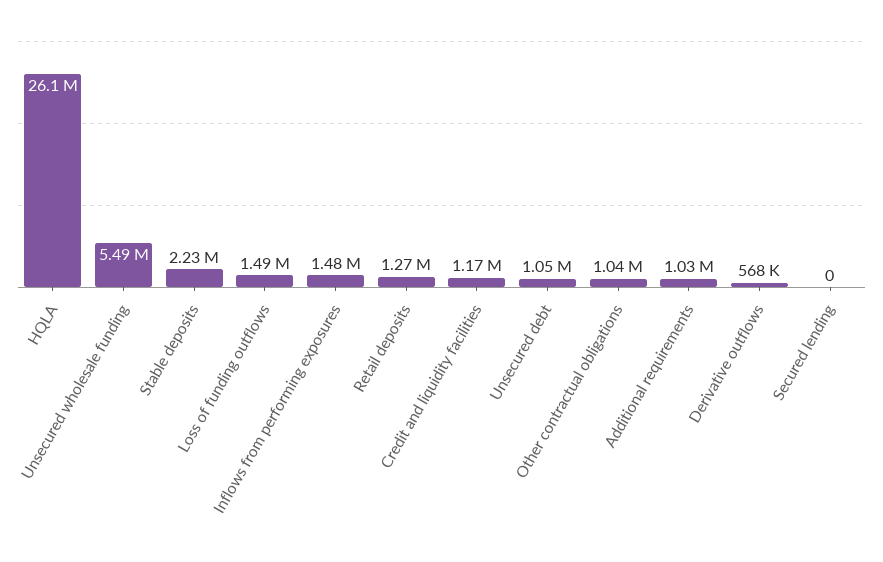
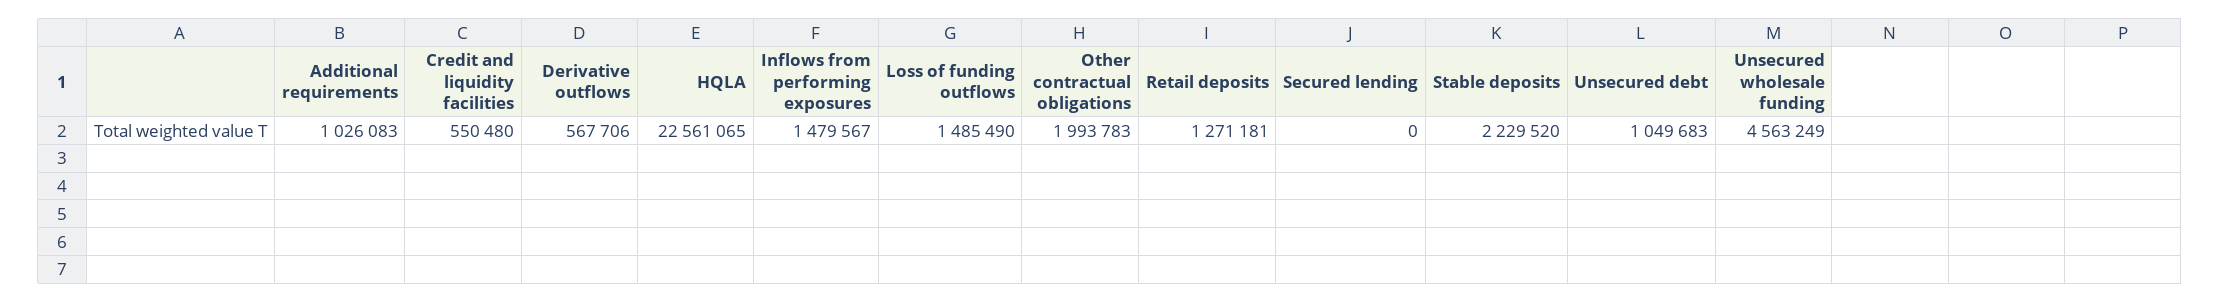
HQLA: 26100000 -> 22561065
Unsecured wholesale funding: 5490000 -> 4563249
Credit and liquidity facilities: 1170000 -> 550480
Other contractual obligations: 1040000 -> 1993783

